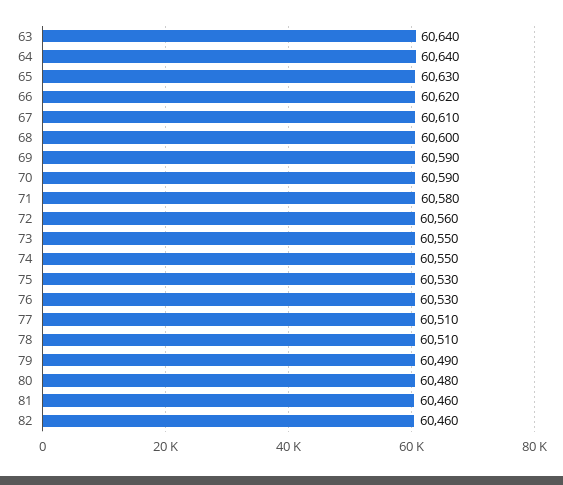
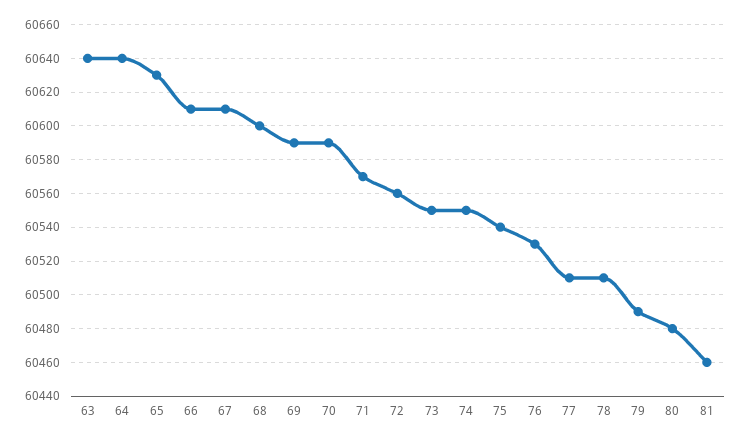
66: 60620 -> 60610
71: 60580 -> 60570
75: 60530 -> 60540
82: 60460 -> none

